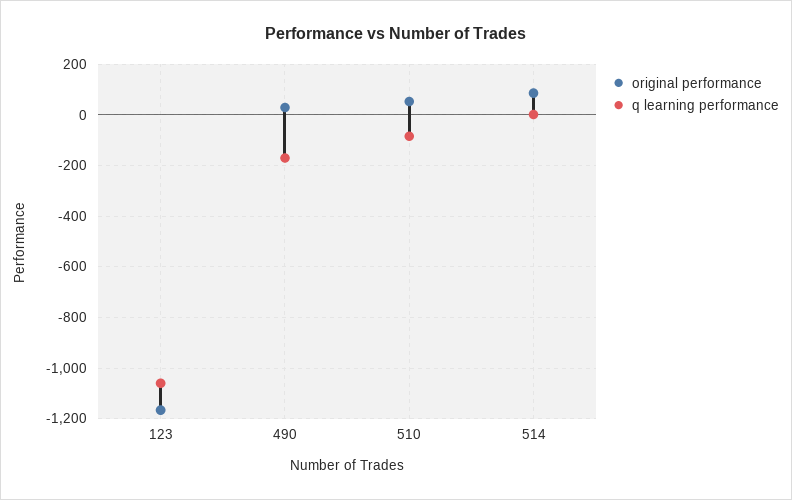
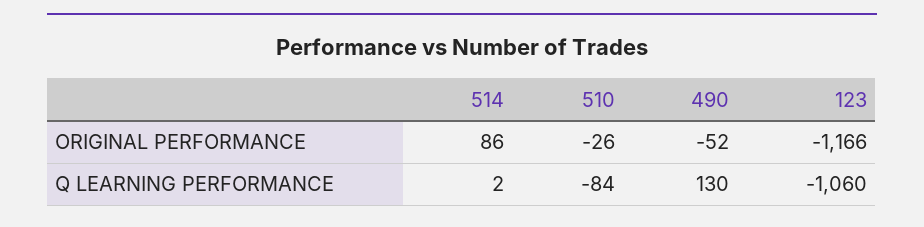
original performance, 490: 25 -> -52
q learning performance, 490: -175 -> 130
original performance, 510: 50 -> -26

